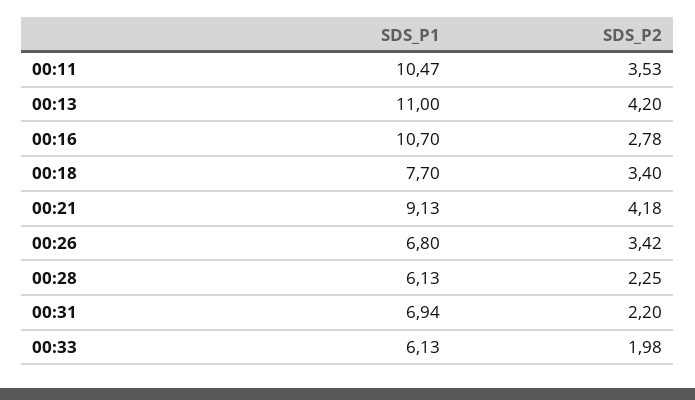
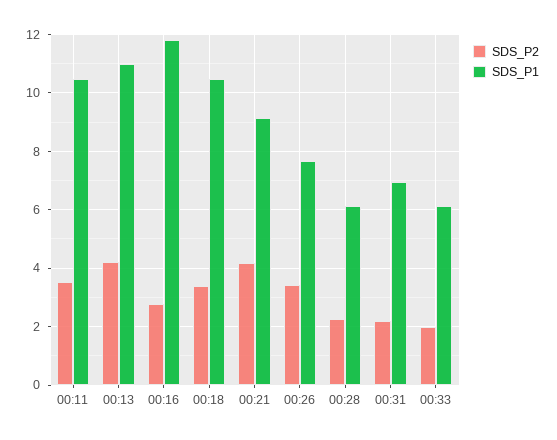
SDS_P1, 00:16: 10.7 -> 11.75
SDS_P1, 00:18: 7.7 -> 10.5
SDS_P1, 00:26: 6.8 -> 7.75

